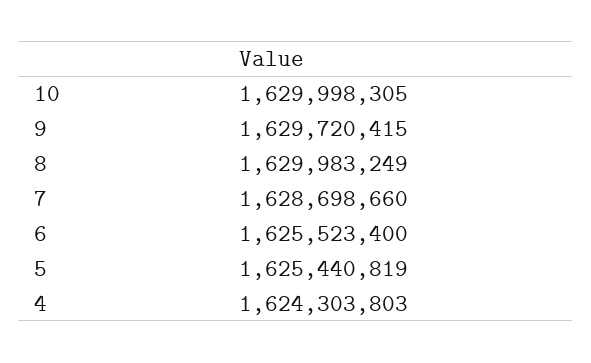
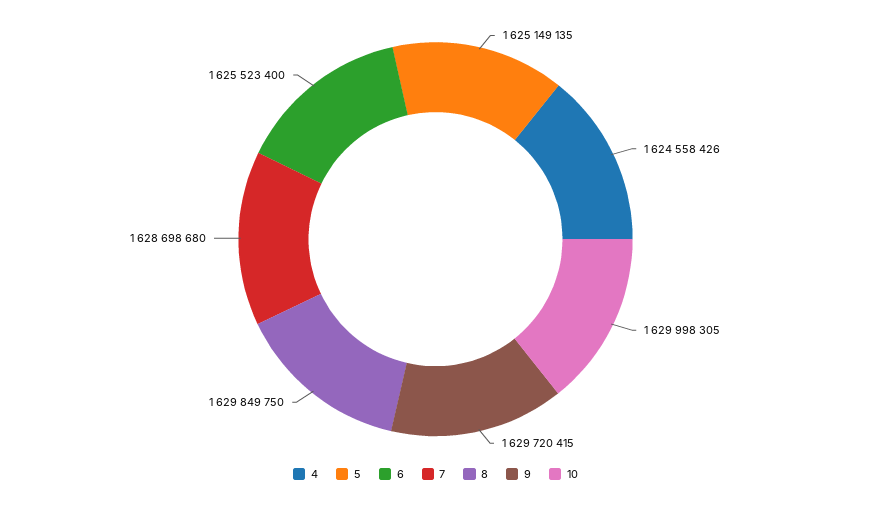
8: 1629983249 -> 1629849750
7: 1628698660 -> 1628698680
5: 1625440819 -> 1625149135
4: 1624303803 -> 1624558426

